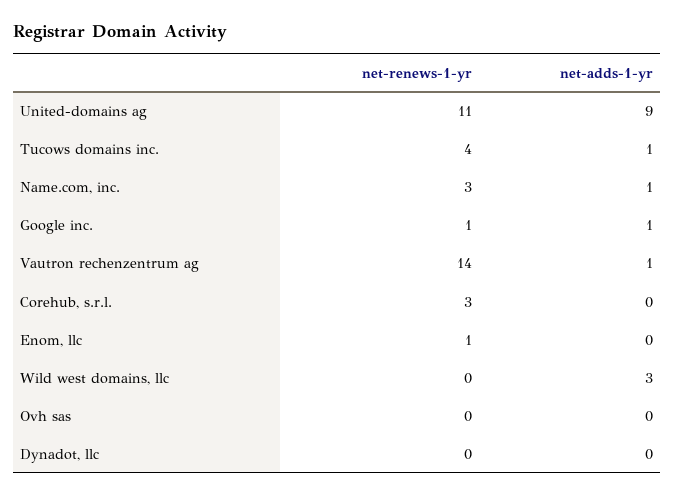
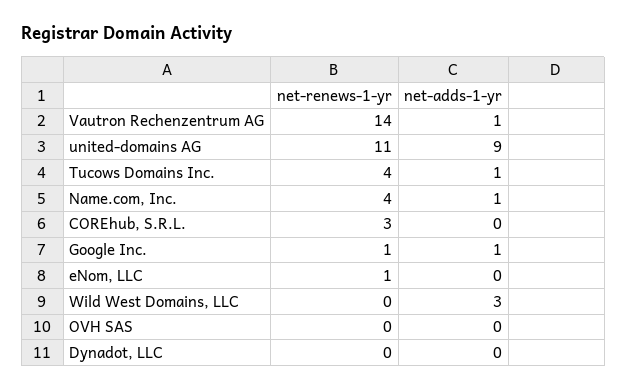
net-renews-1-yr, Name.com, inc.: 3 -> 4

